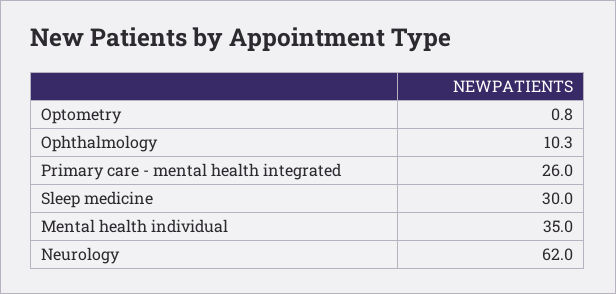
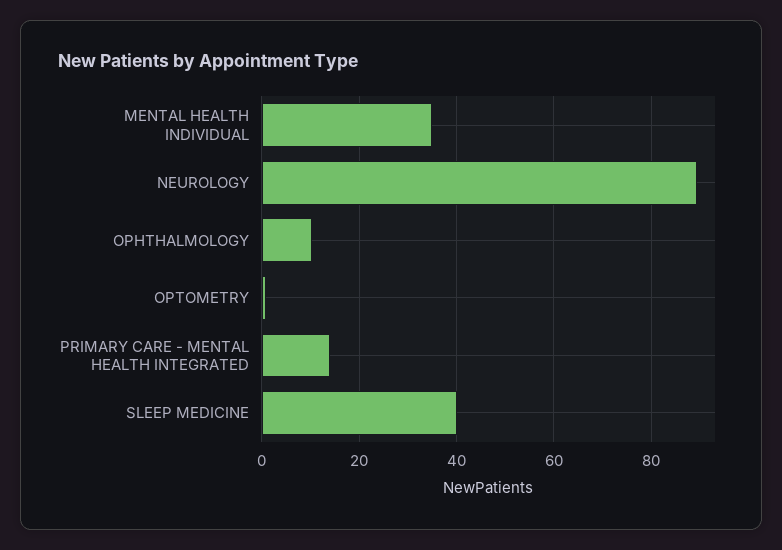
Primary care - mental health integrated: 26 -> 14
Sleep medicine: 30 -> 40
Neurology: 62 -> 90

